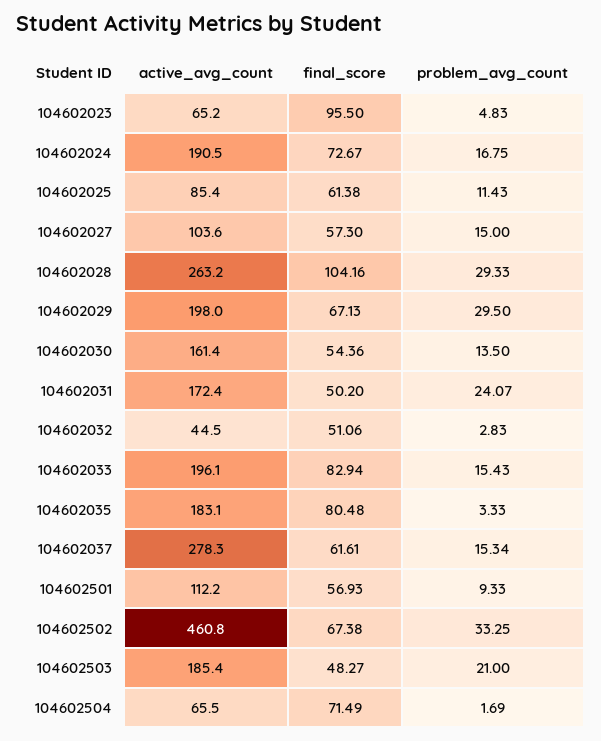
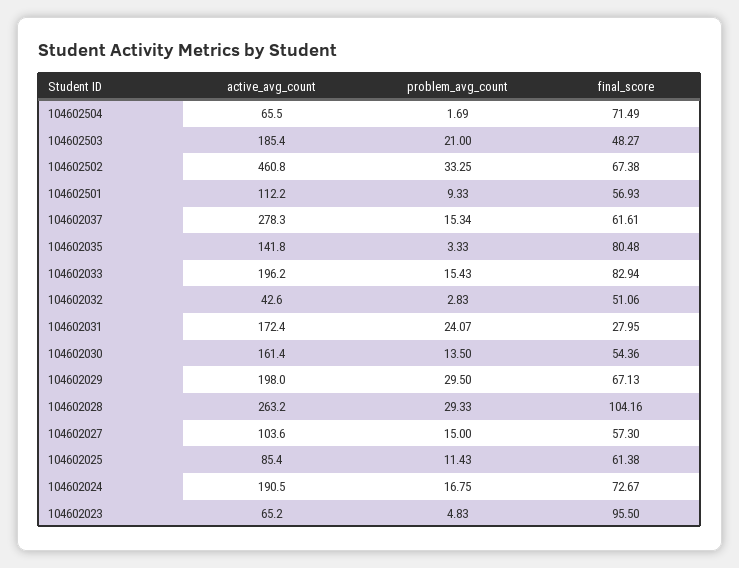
final_score, 104602031: 50.2 -> 27.95
active_avg_count, 104602032: 44.5 -> 42.6
active_avg_count, 104602033: 196.1 -> 196.2
active_avg_count, 104602035: 183.1 -> 141.8

